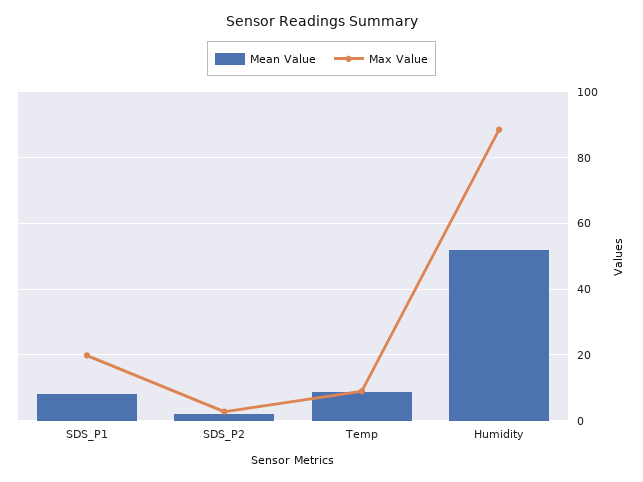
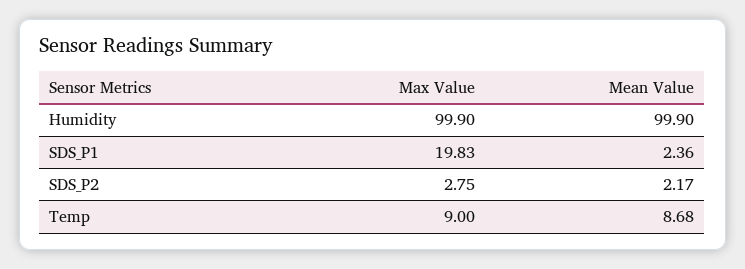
Mean Value, SDS_P1: 8 -> 2.36
Mean Value, Humidity: 52 -> 99.9
Max Value, Humidity: 88 -> 99.9

